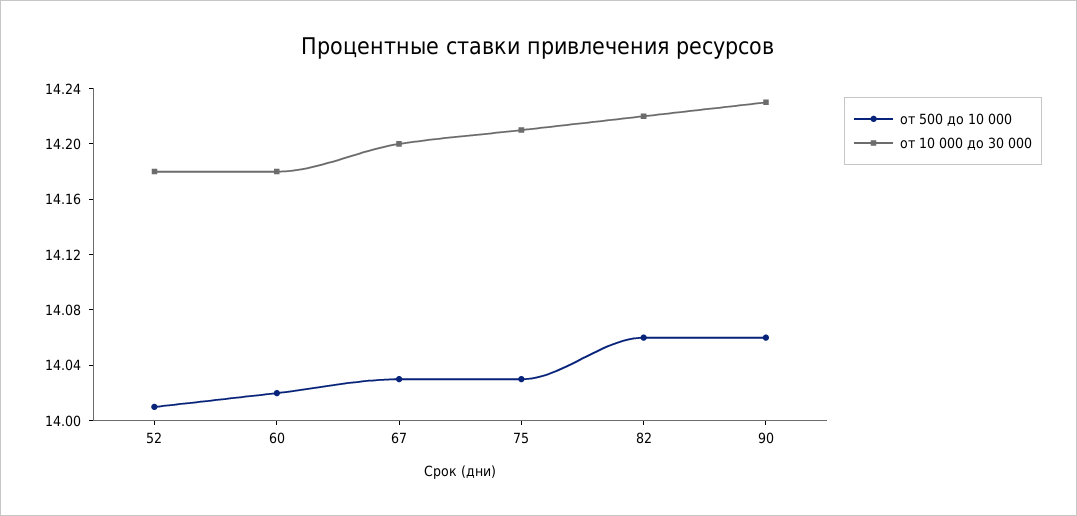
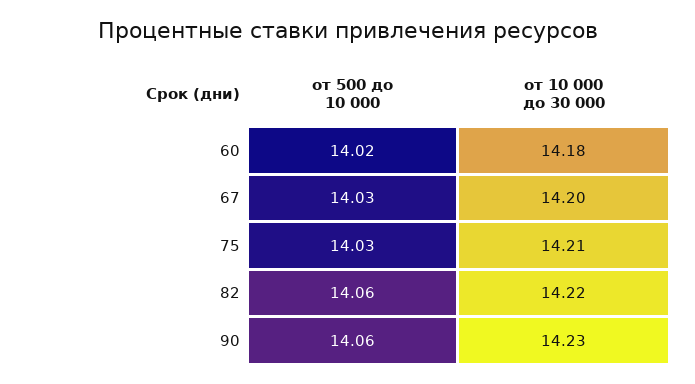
от 500 до 10 000, 52: 14.01 -> none
от 10 000 до 30 000, 52: 14.18 -> none

